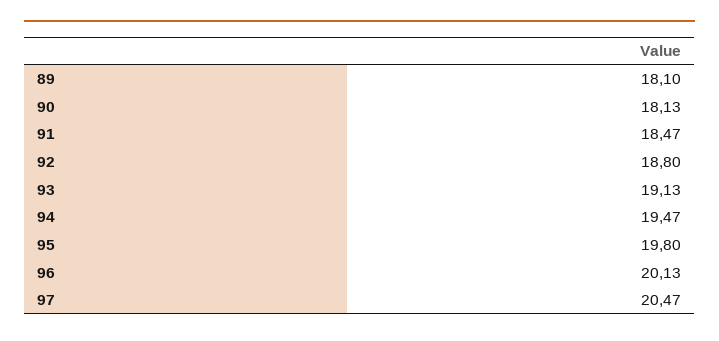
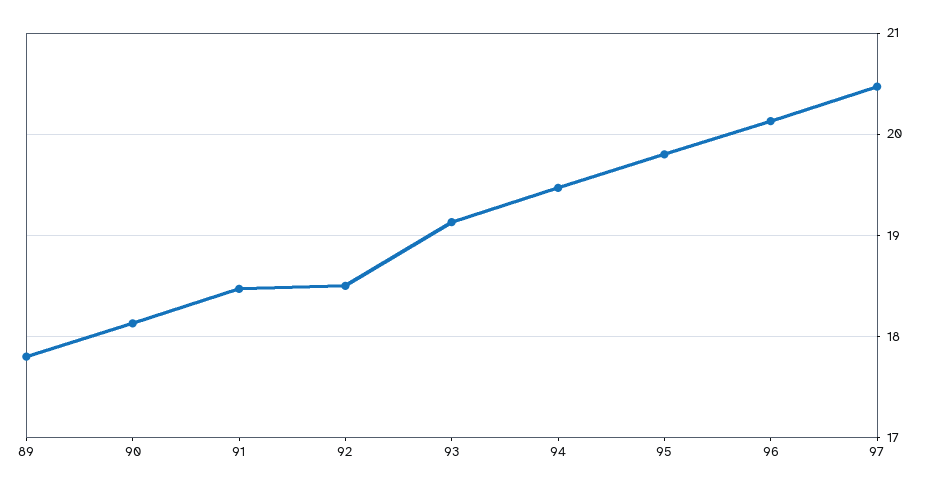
89: 18.1 -> 17.8
92: 18.8 -> 18.5

